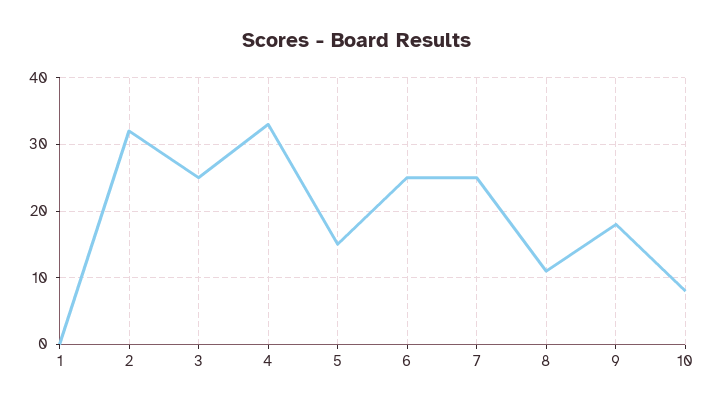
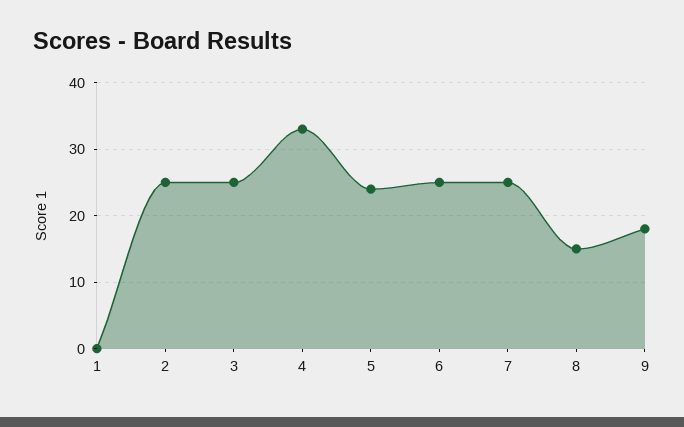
2: 32 -> 25
5: 15 -> 24
8: 11 -> 15
10: 8 -> none

